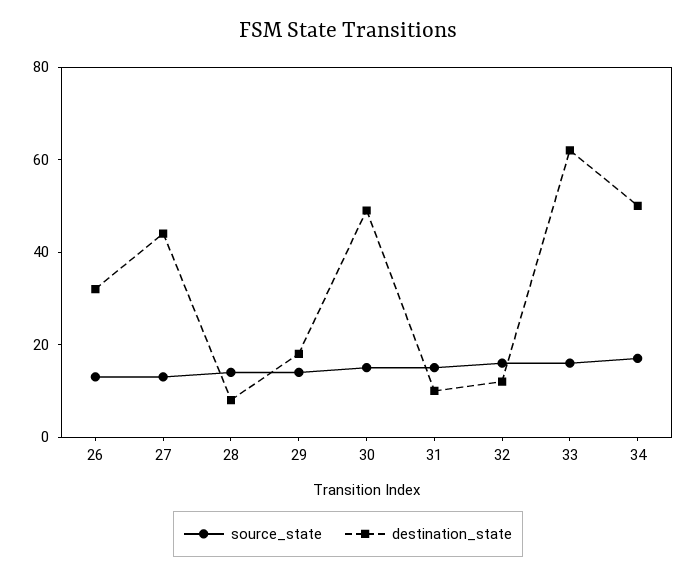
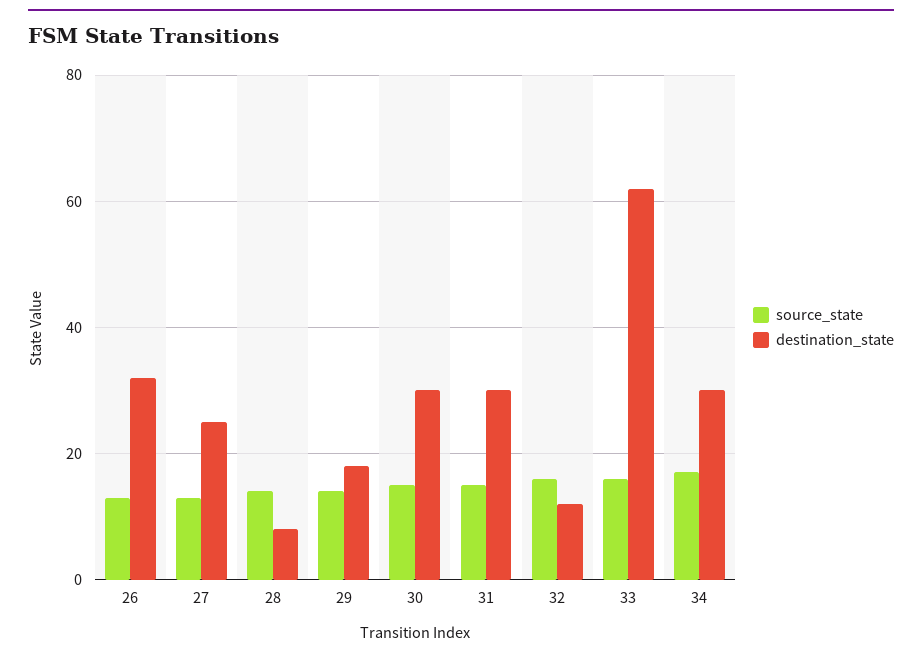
destination_state, 27: 45 -> 25
destination_state, 30: 50 -> 30
destination_state, 31: 10 -> 30
destination_state, 34: 50 -> 30

